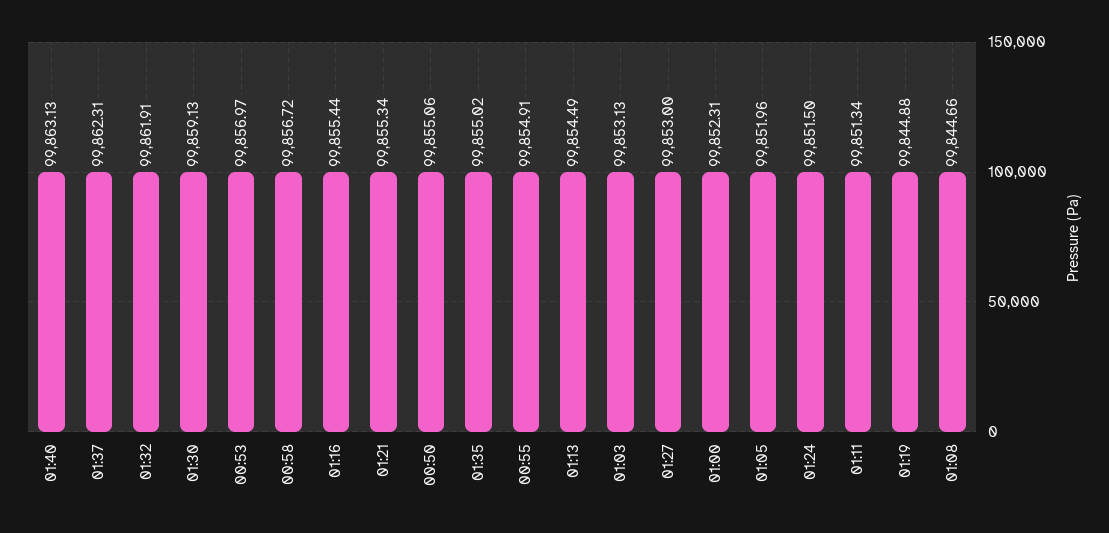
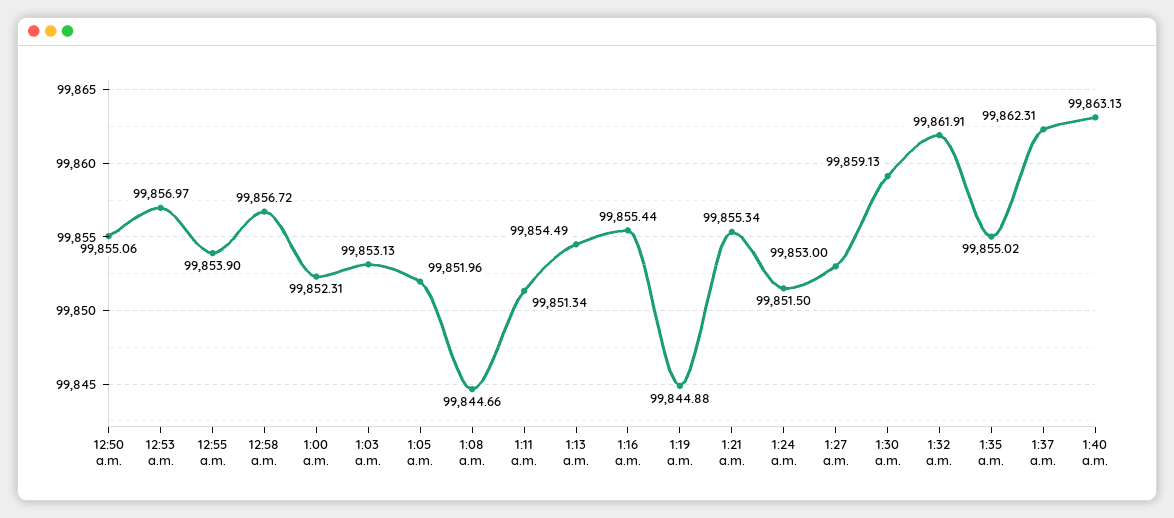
00:55: 99854.91 -> 99853.9

